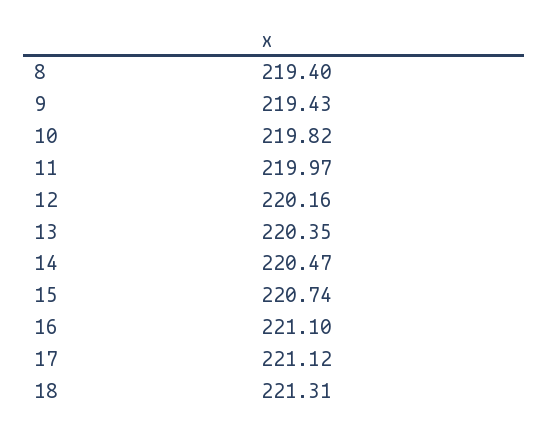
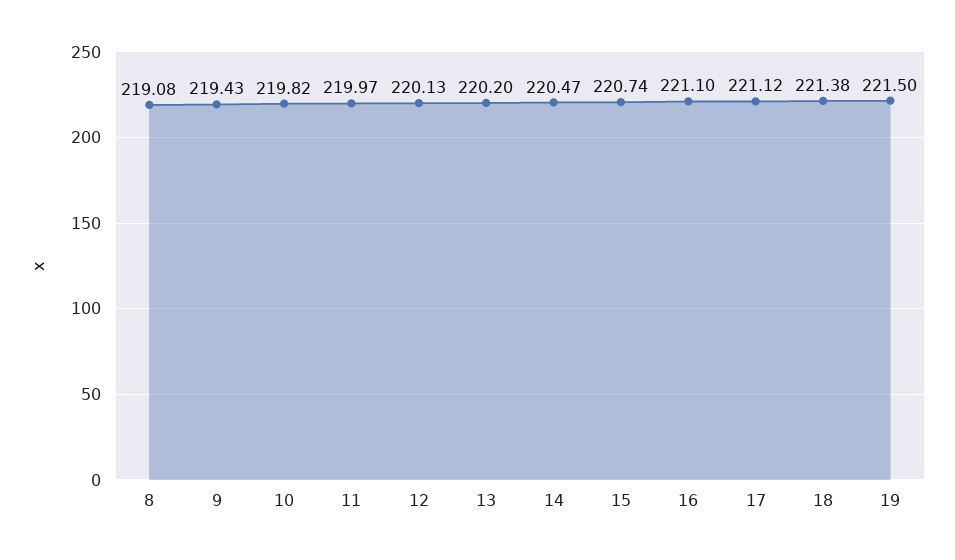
8: 219.4 -> 219.08
12: 220.16 -> 220.13
13: 220.35 -> 220.2
18: 221.31 -> 221.38
19: none -> 221.5

